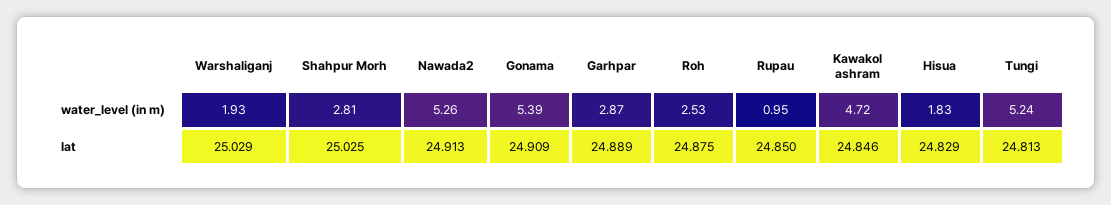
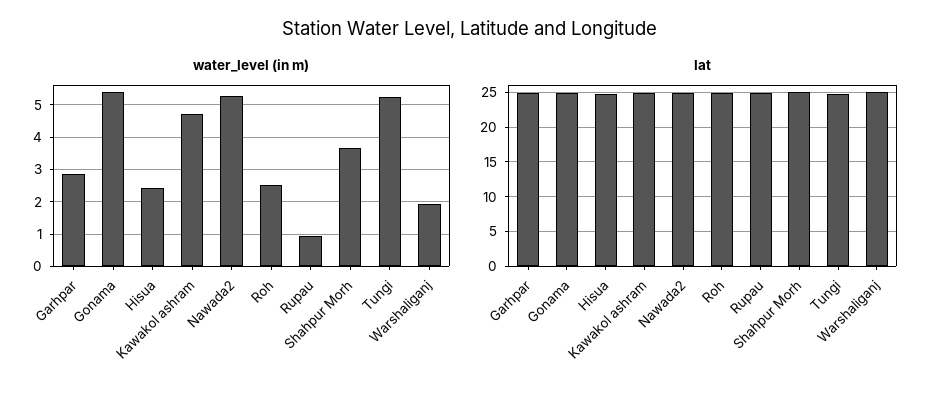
water_level (in m), Shahpur Morh: 2.81 -> 3.6
water_level (in m), Hisua: 1.83 -> 2.4

